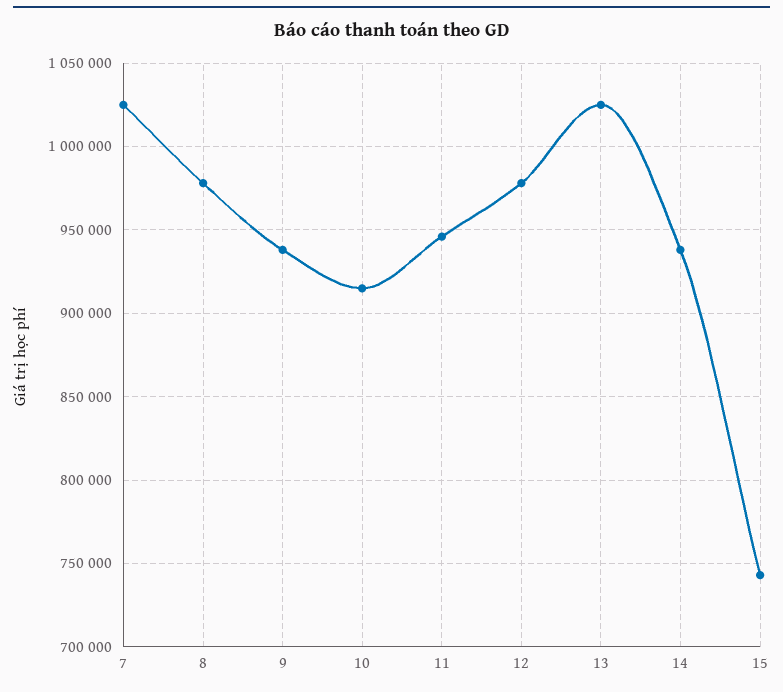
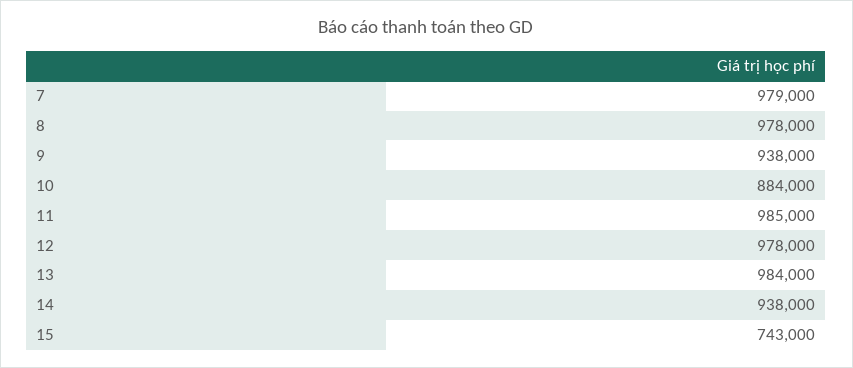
7: 1025000 -> 979000
10: 915000 -> 884000
11: 945000 -> 985000
13: 1025000 -> 984000

